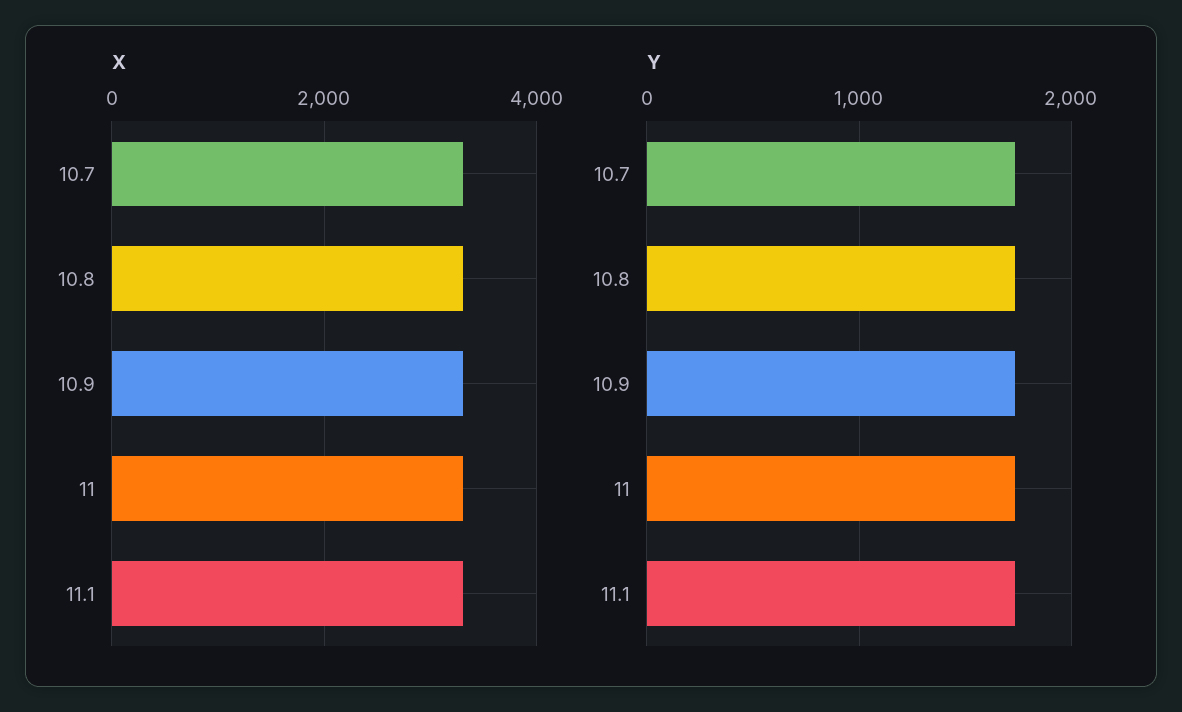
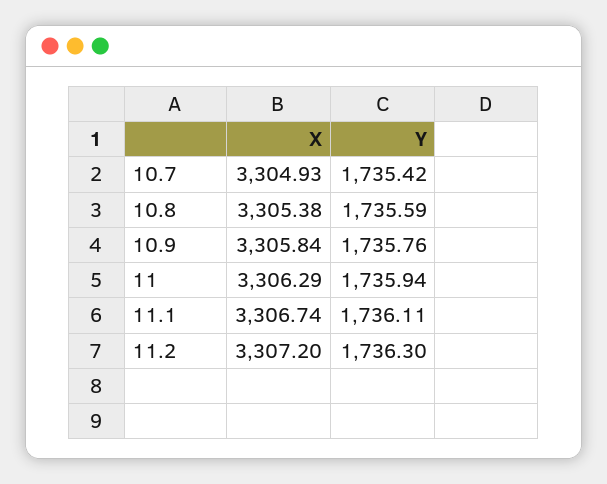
X, 11.2: none -> 3307.2
Y, 11.2: none -> 1736.3

